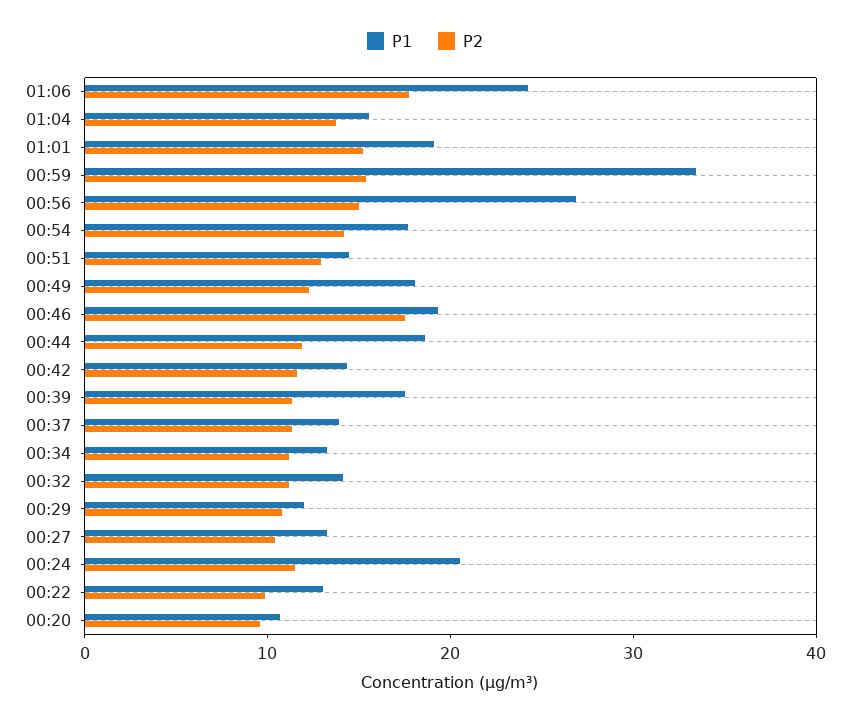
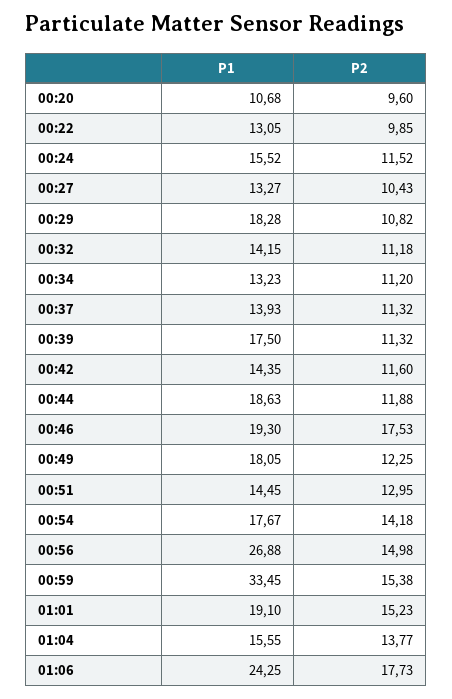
P1, 00:29: 12 -> 18.28
P1, 00:24: 20 -> 15.52

